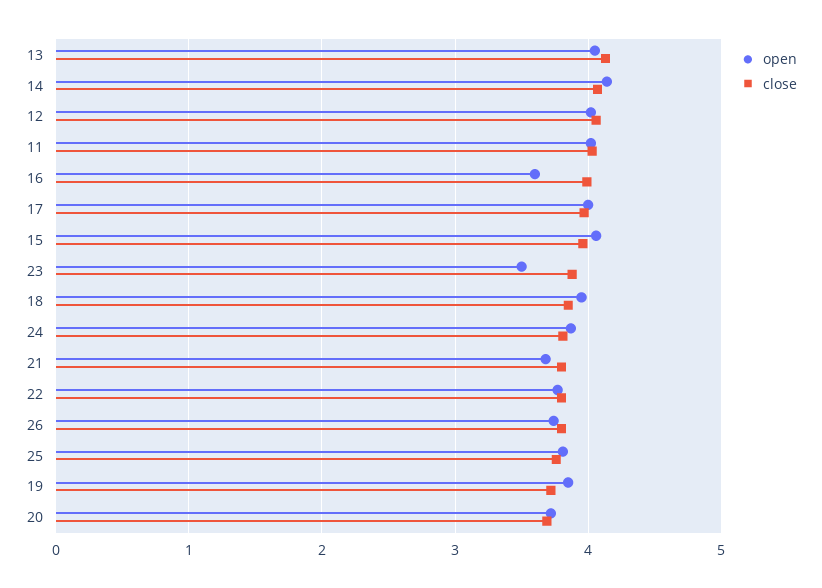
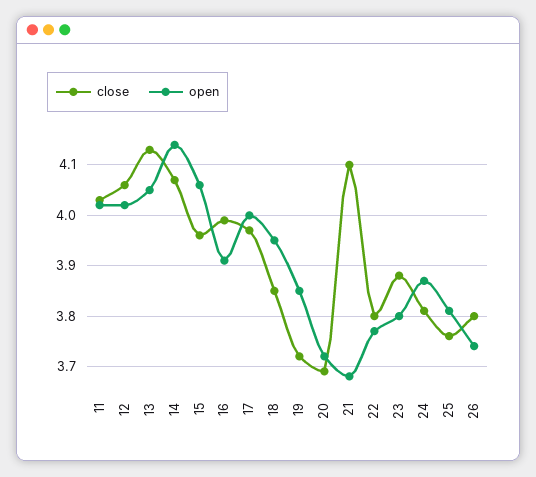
open, 16: 3.6 -> 3.9
open, 23: 3.5 -> 3.8
close, 21: 3.8 -> 4.1

